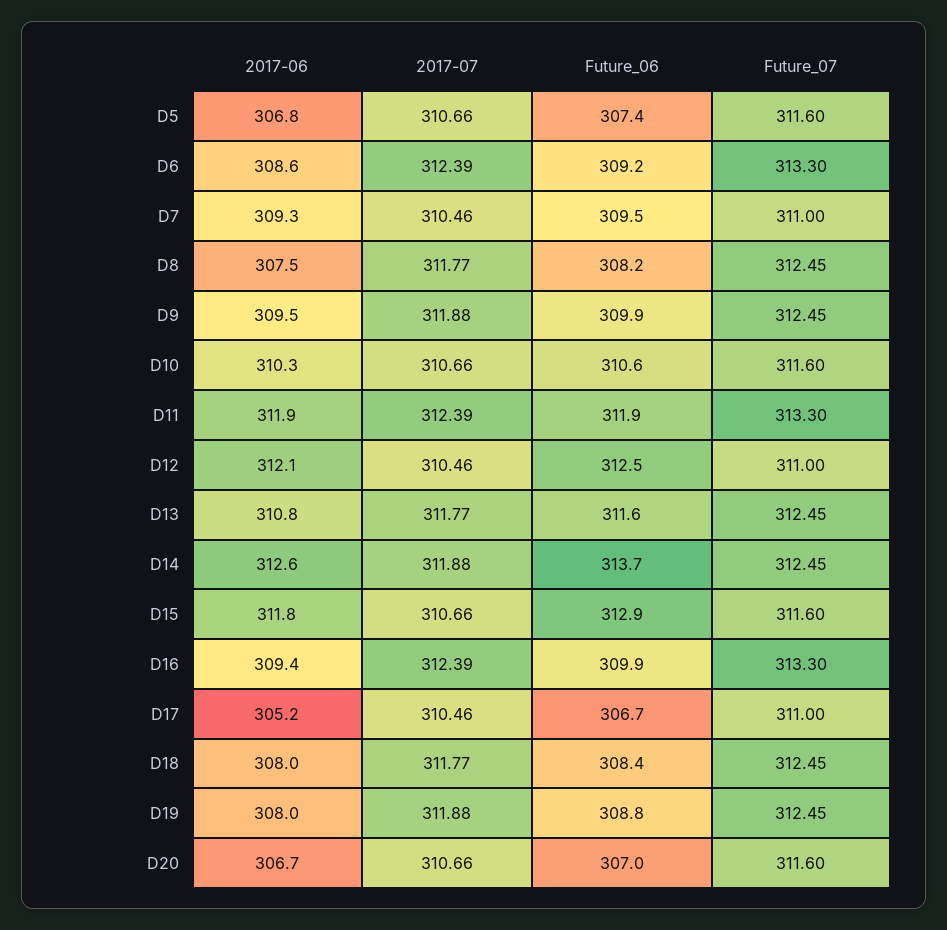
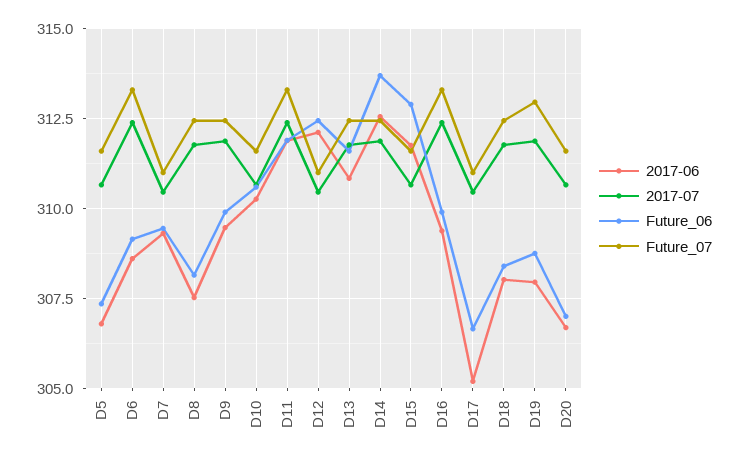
Future_07, D19: 312.45 -> 313

